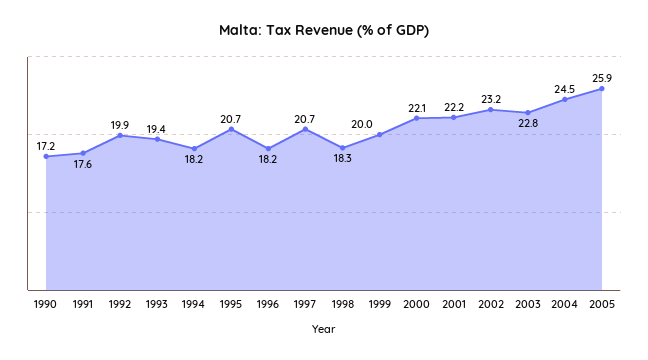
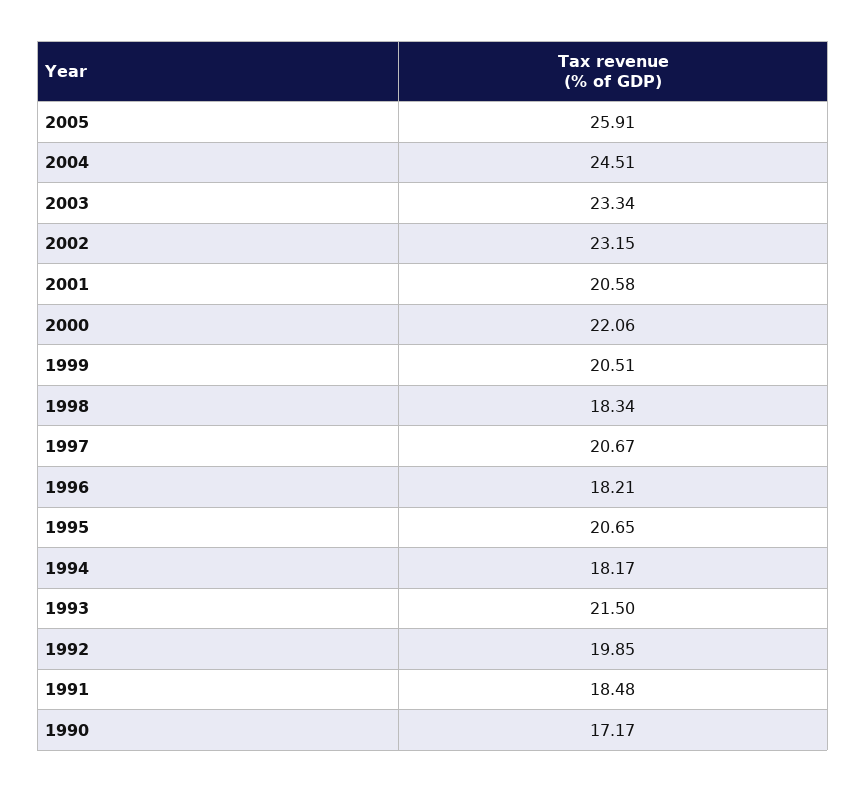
1991: 17.6 -> 18.48
1993: 19.4 -> 21.5
1999: 20 -> 20.51
2001: 22.2 -> 20.58
2003: 22.8 -> 23.34

